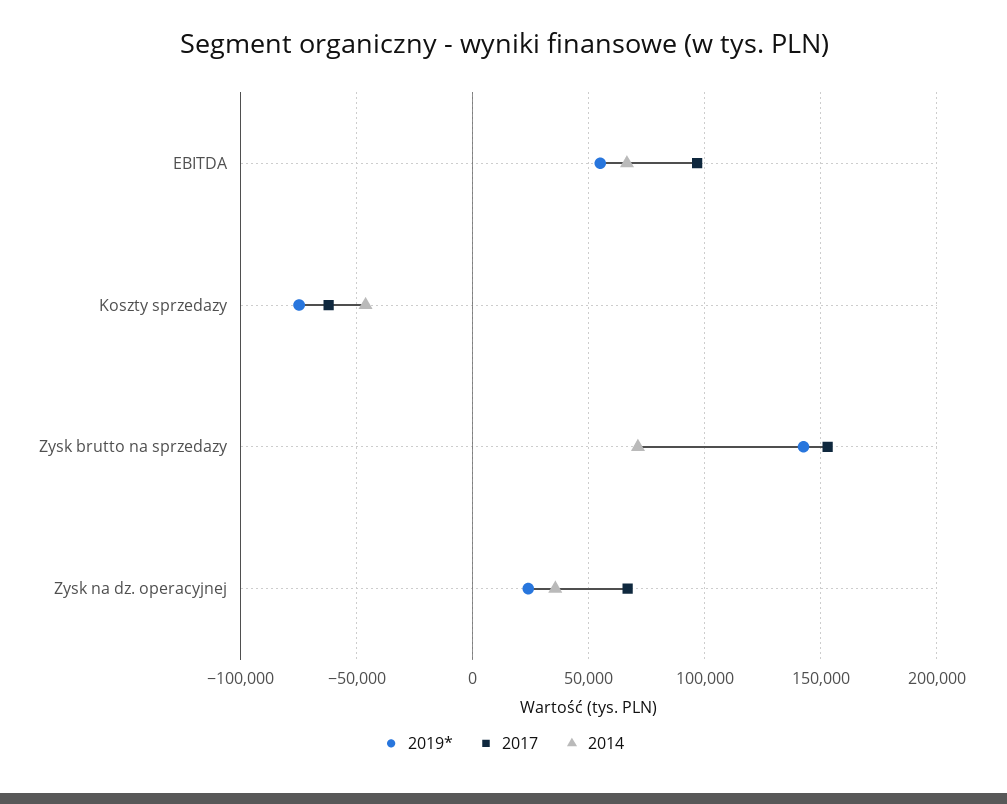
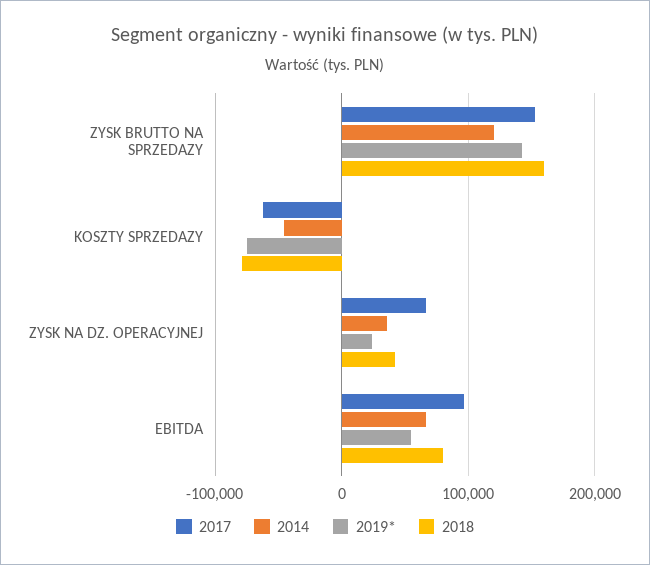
2014, Zysk brutto na sprzedazy: 70000 -> 120000
2018, Zysk brutto na sprzedazy: none -> 160000
2018, Koszty sprzedazy: none -> -80000
2018, Zysk na dz. operacyjnej: none -> 40000
2018, EBITDA: none -> 80000

